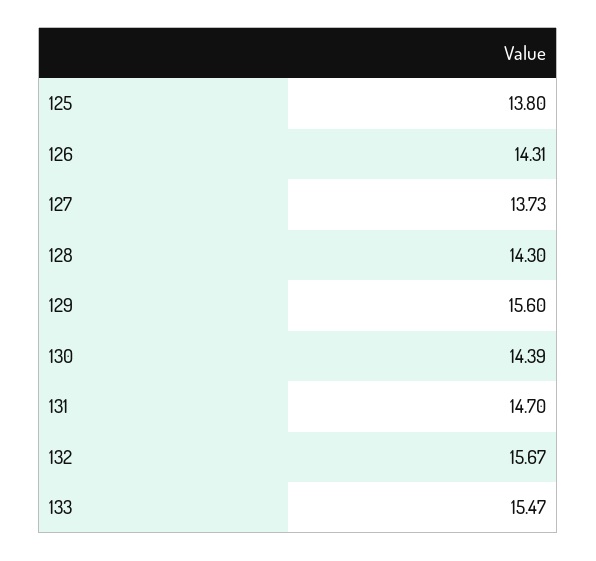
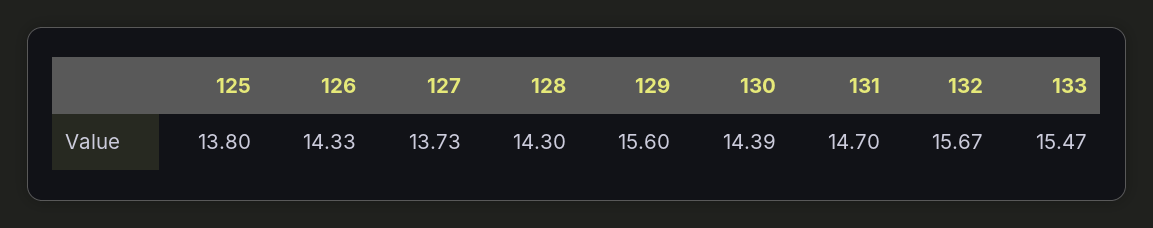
126: 14.31 -> 14.33

